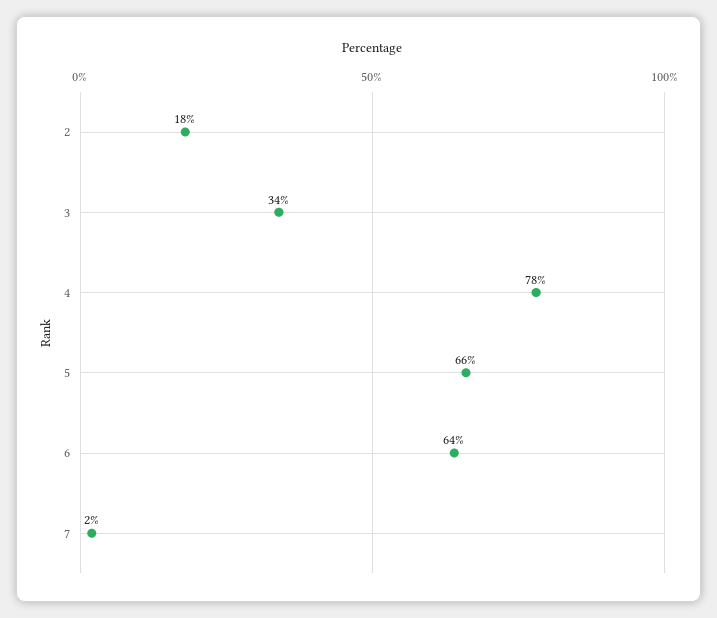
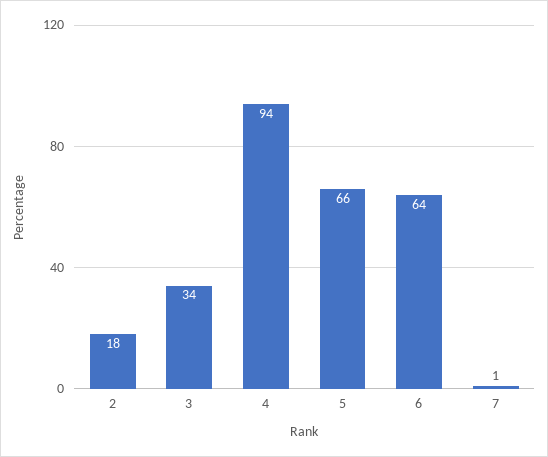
4: 78 -> 94
7: 2 -> 1

